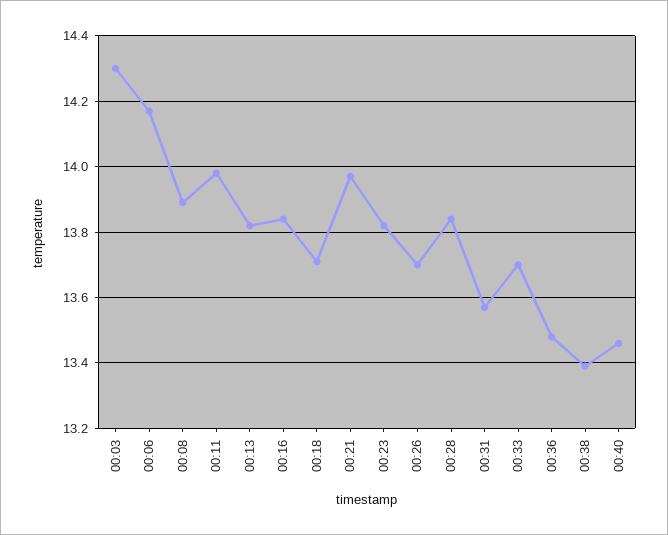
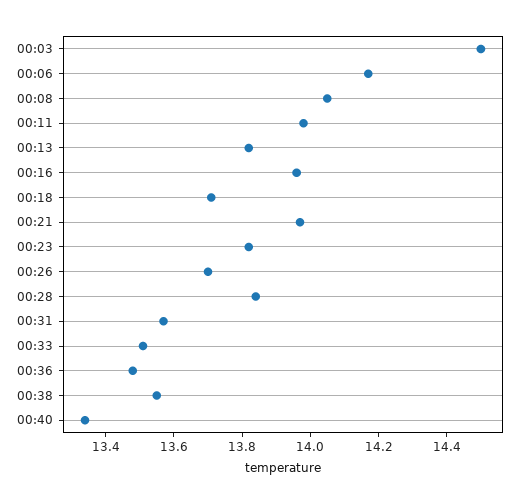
00:03: 14.3 -> 14.5
00:08: 13.9 -> 14.05
00:16: 13.85 -> 13.95
00:33: 13.7 -> 13.5
00:38: 13.4 -> 13.55
00:40: 13.45 -> 13.35

